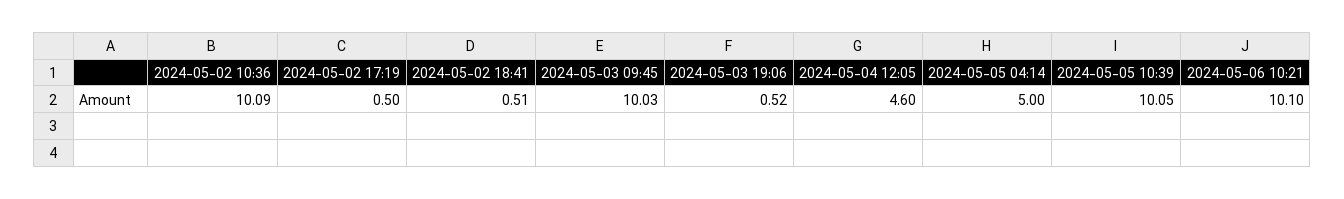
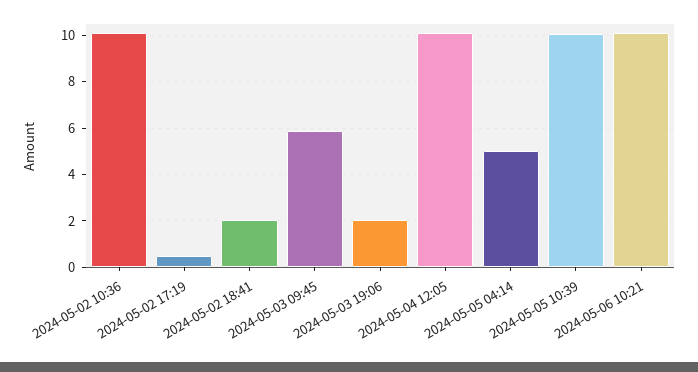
2024-05-02 18:41: 0.51 -> 2
2024-05-03 09:45: 10.03 -> 6
2024-05-03 19:06: 0.52 -> 2
2024-05-04 12:05: 4.6 -> 10

